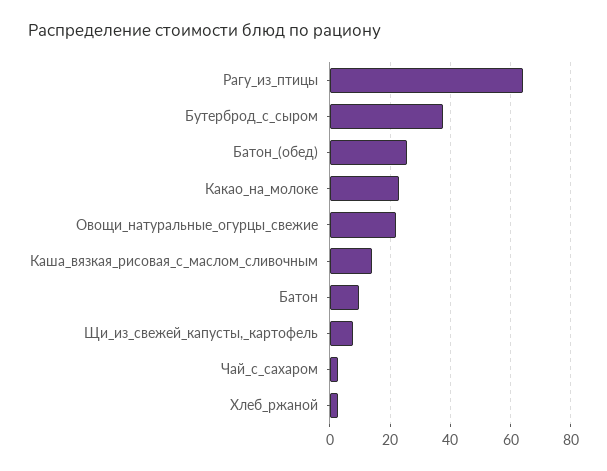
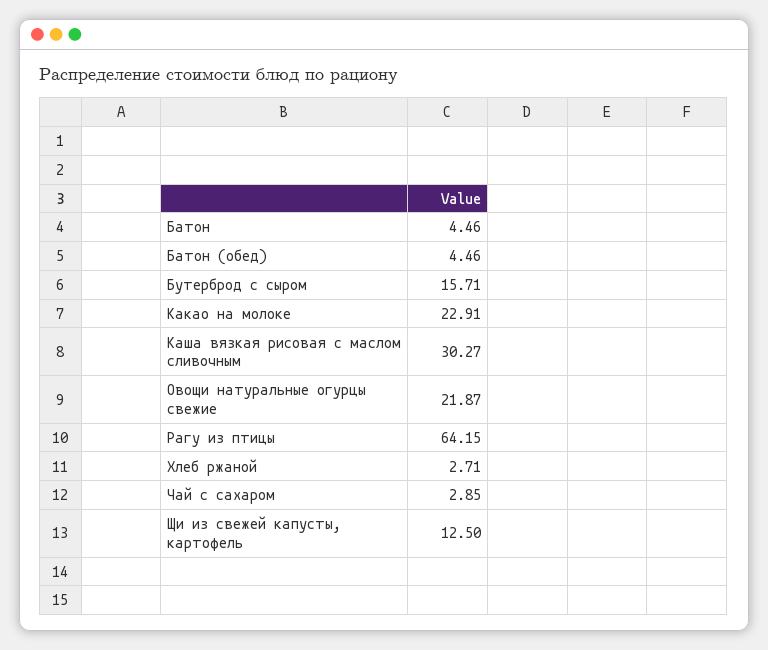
Бутерброд_с_сыром: 38 -> 15.71
Батон_(обед): 26 -> 4.46
Каша_вязкая_рисовая_с_маслом_сливочным: 14 -> 30.27
Батон: 10 -> 4.46
Щи_из_свежей_капусты,_картофель: 8 -> 12.5

